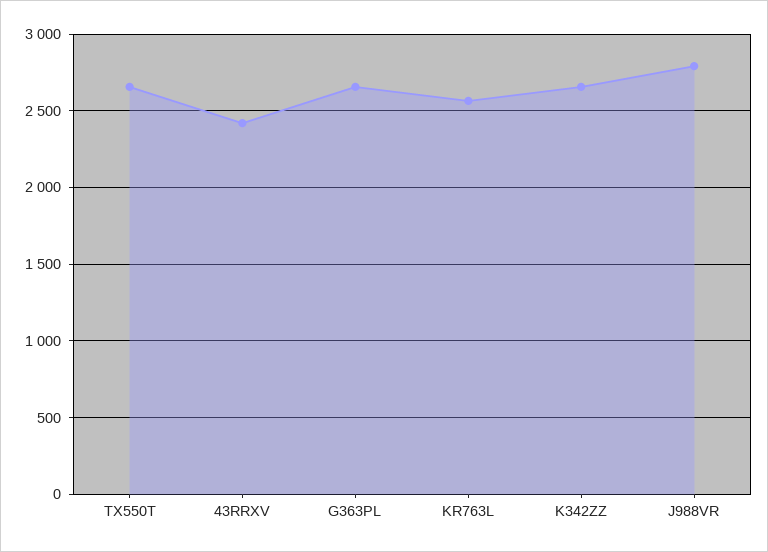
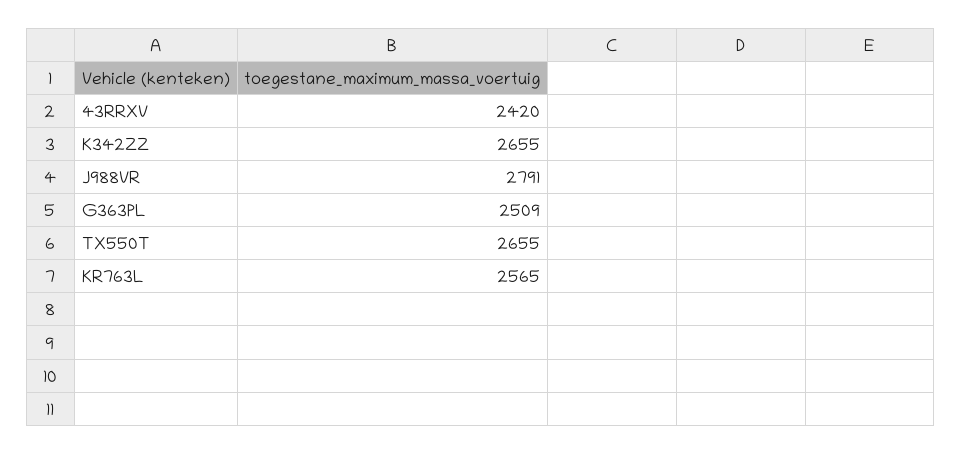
G363PL: 2650 -> 2509

